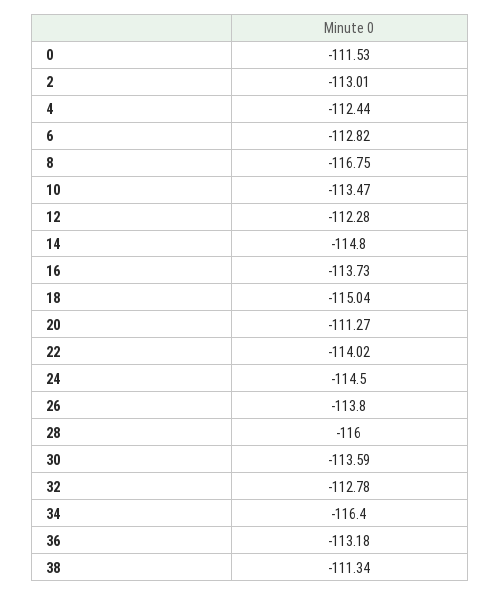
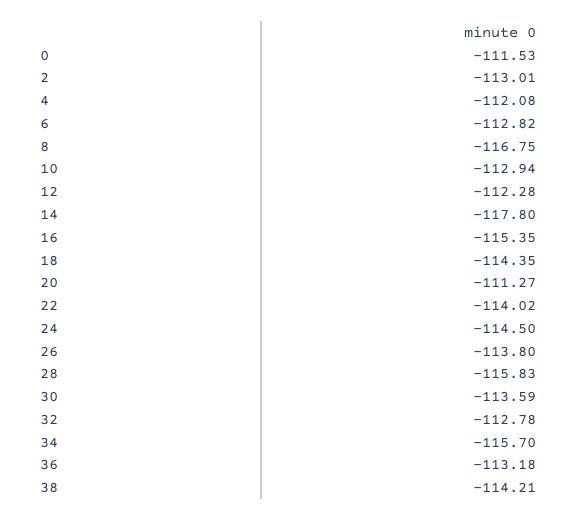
4: -112.44 -> -112.08
10: -113.47 -> -112.94
14: -114.8 -> -117.8
16: -113.73 -> -115.35
18: -115.04 -> -114.35
28: -116 -> -115.83
34: -116.4 -> -115.7
38: -111.34 -> -114.21

